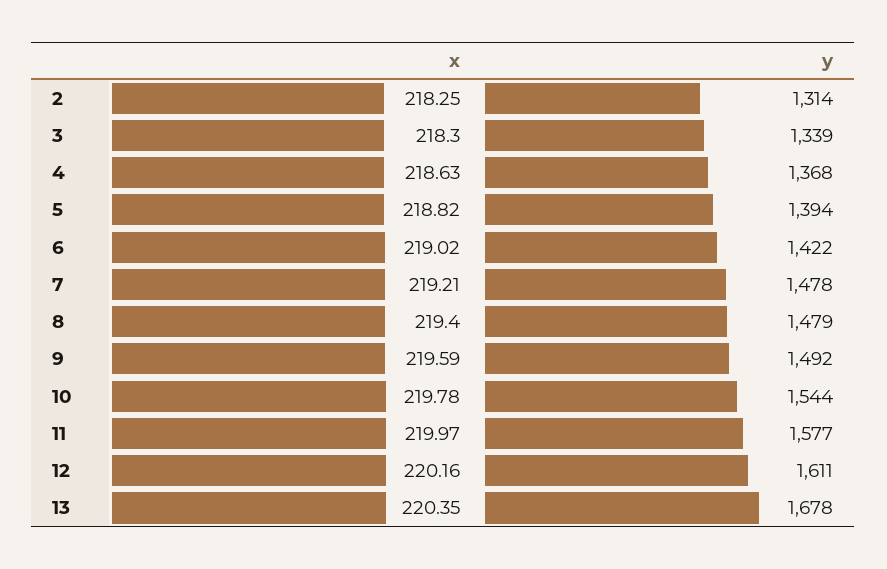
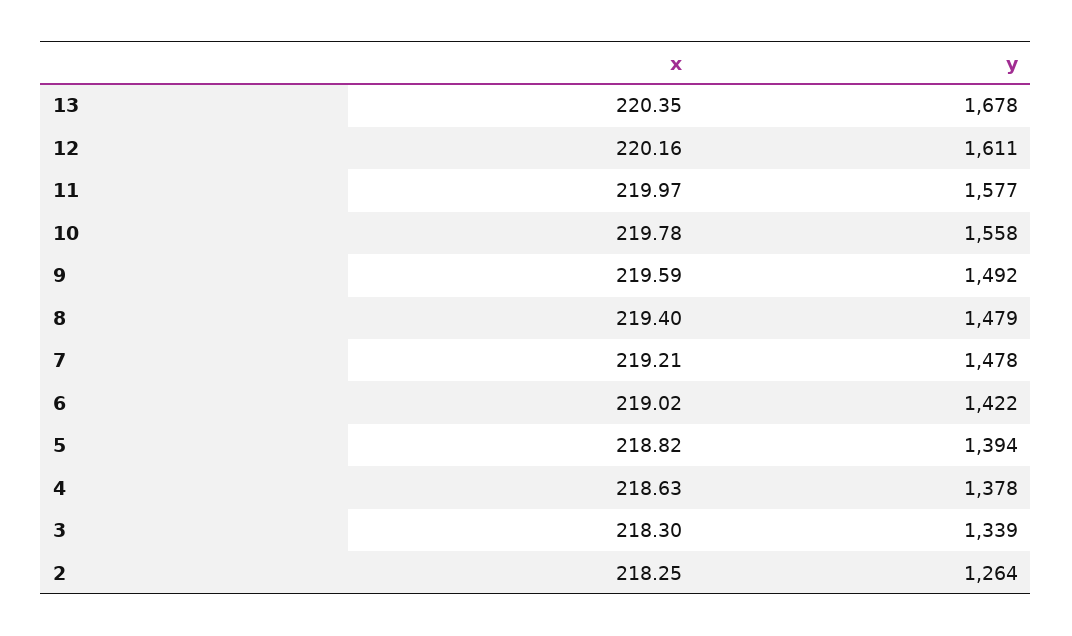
y, 2: 1314 -> 1264
y, 4: 1368 -> 1378
y, 10: 1544 -> 1558

